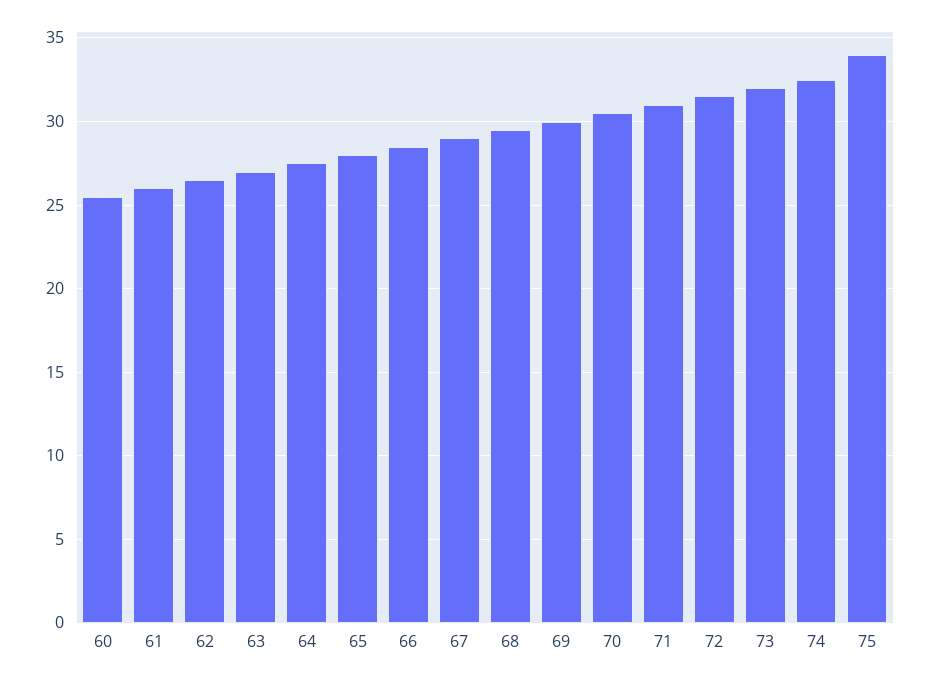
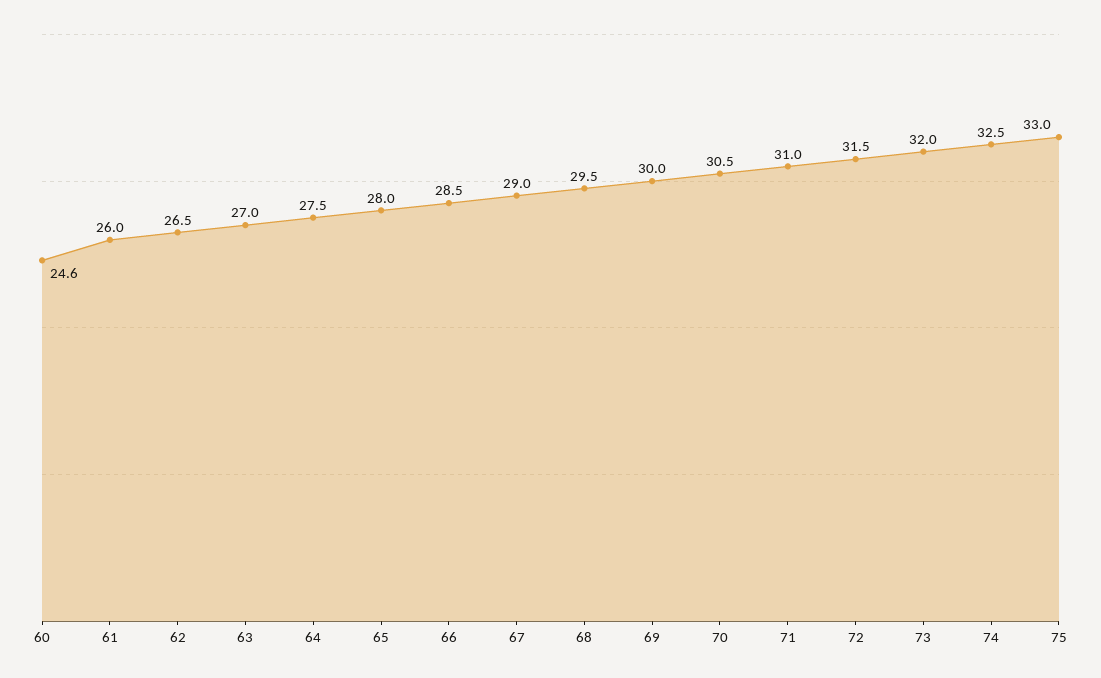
60: 25.5 -> 24.6
75: 34 -> 33

